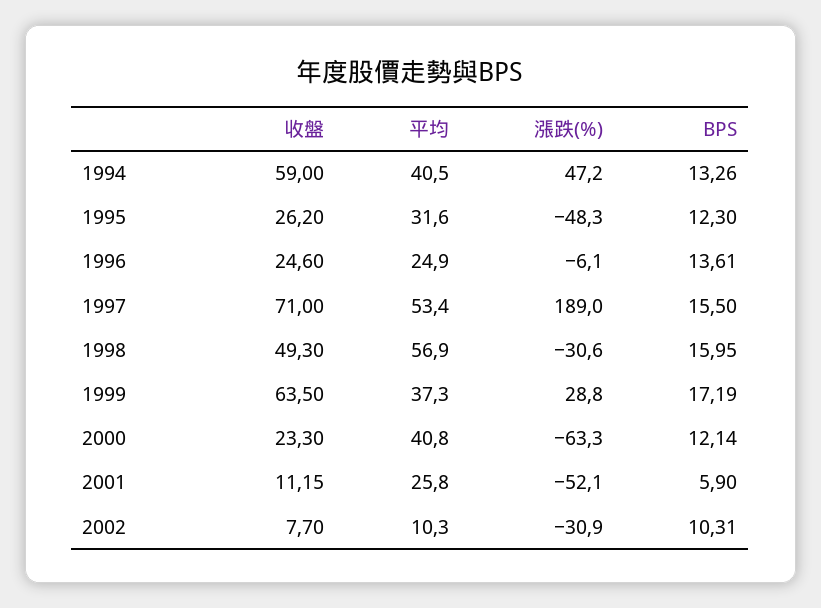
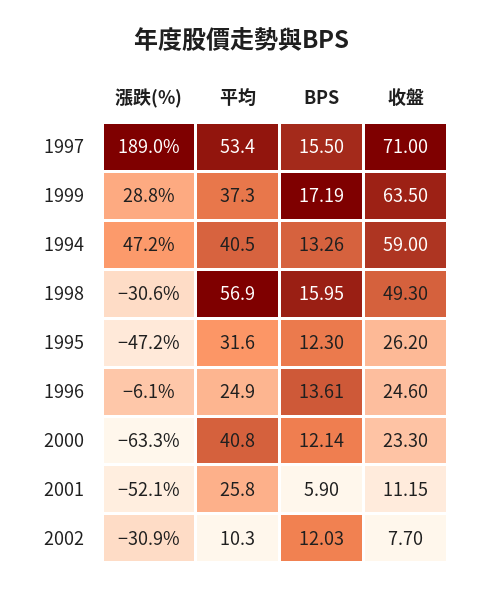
漲跌(%), 1995: -48.3 -> -47.2
BPS, 2002: 10.31 -> 12.03

